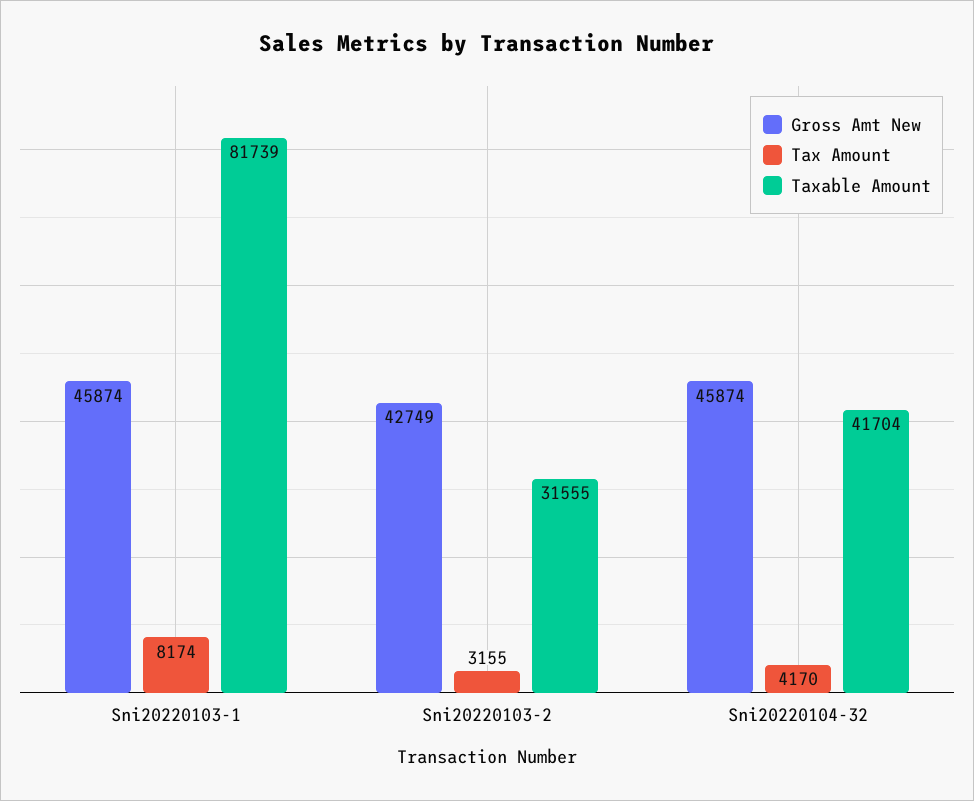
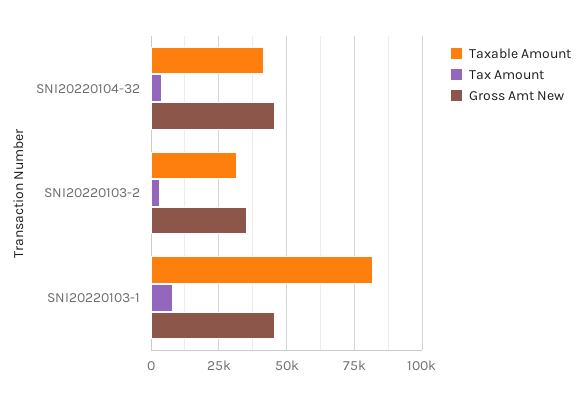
Gross Amt New, Sni20220103-2: 42749 -> 35000

